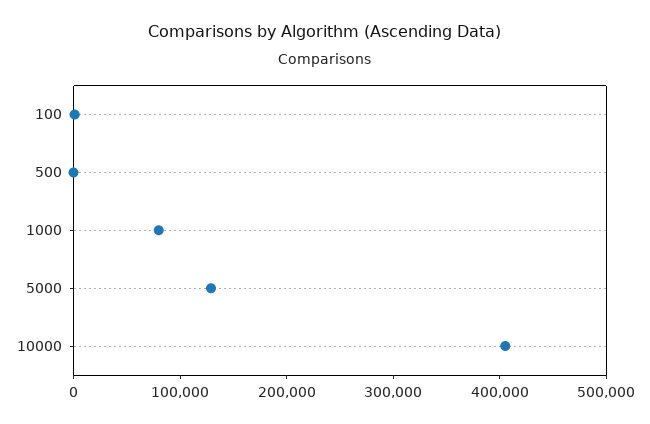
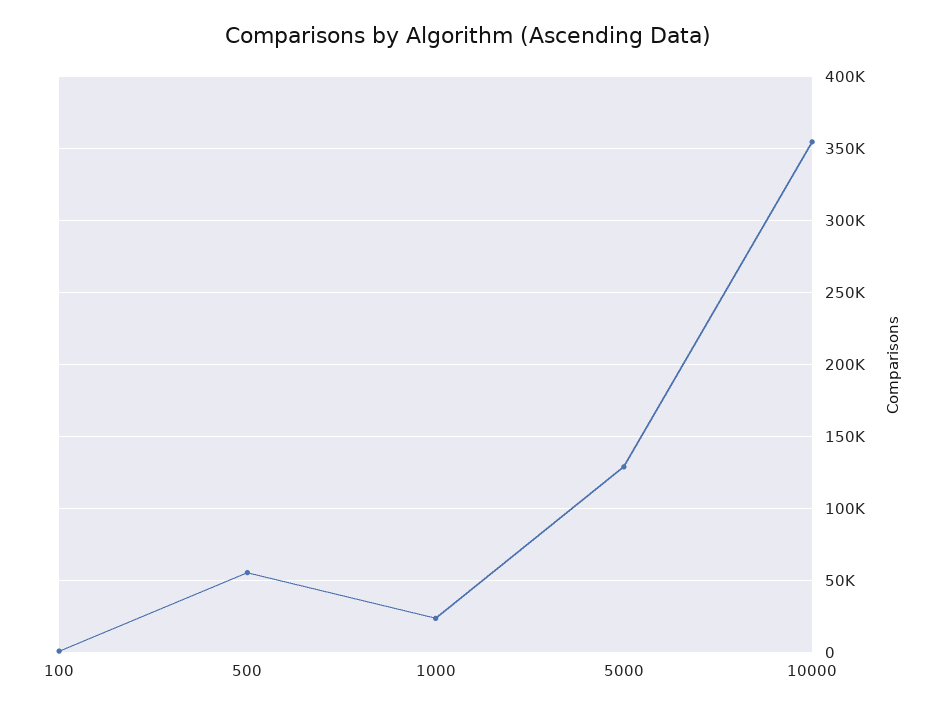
500: 0 -> 55000
1000: 80000 -> 25000
10000: 400000 -> 355000

